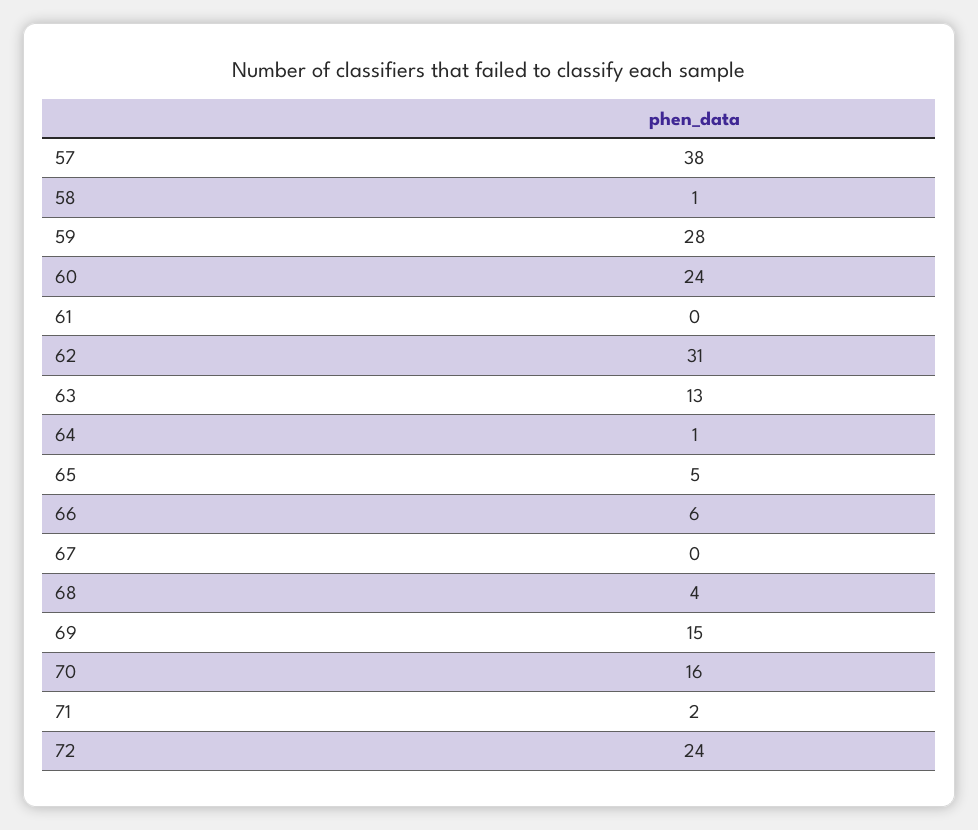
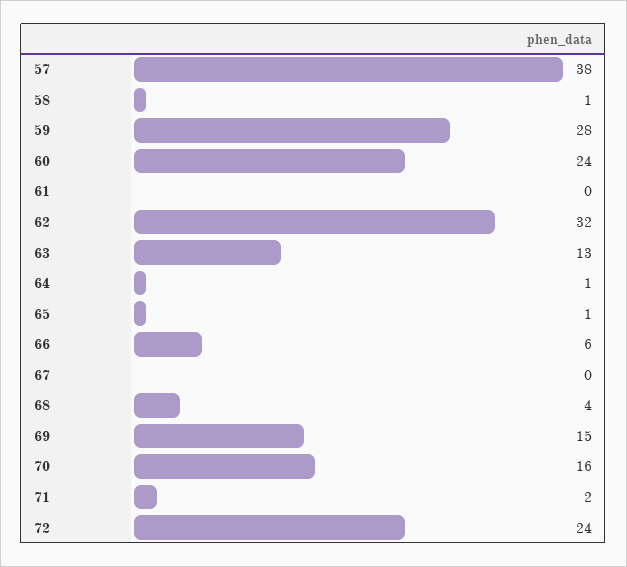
62: 31 -> 32
65: 5 -> 1

